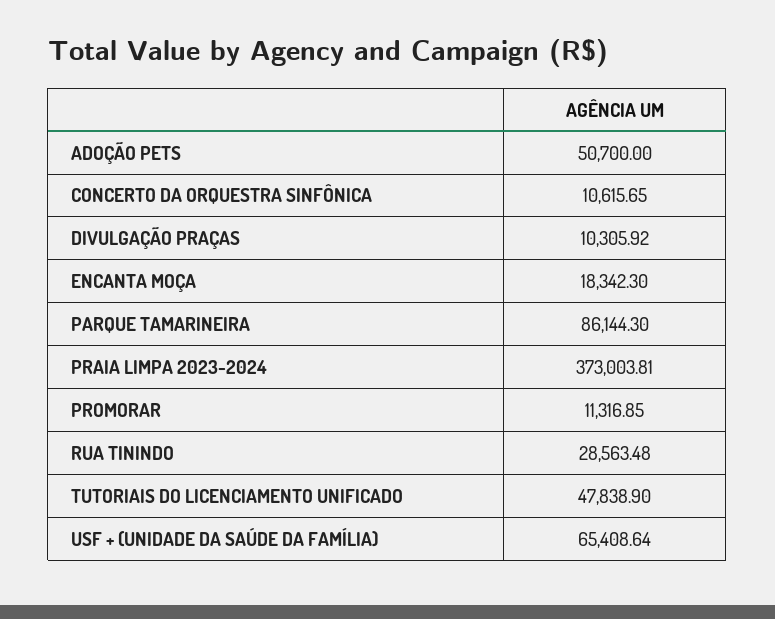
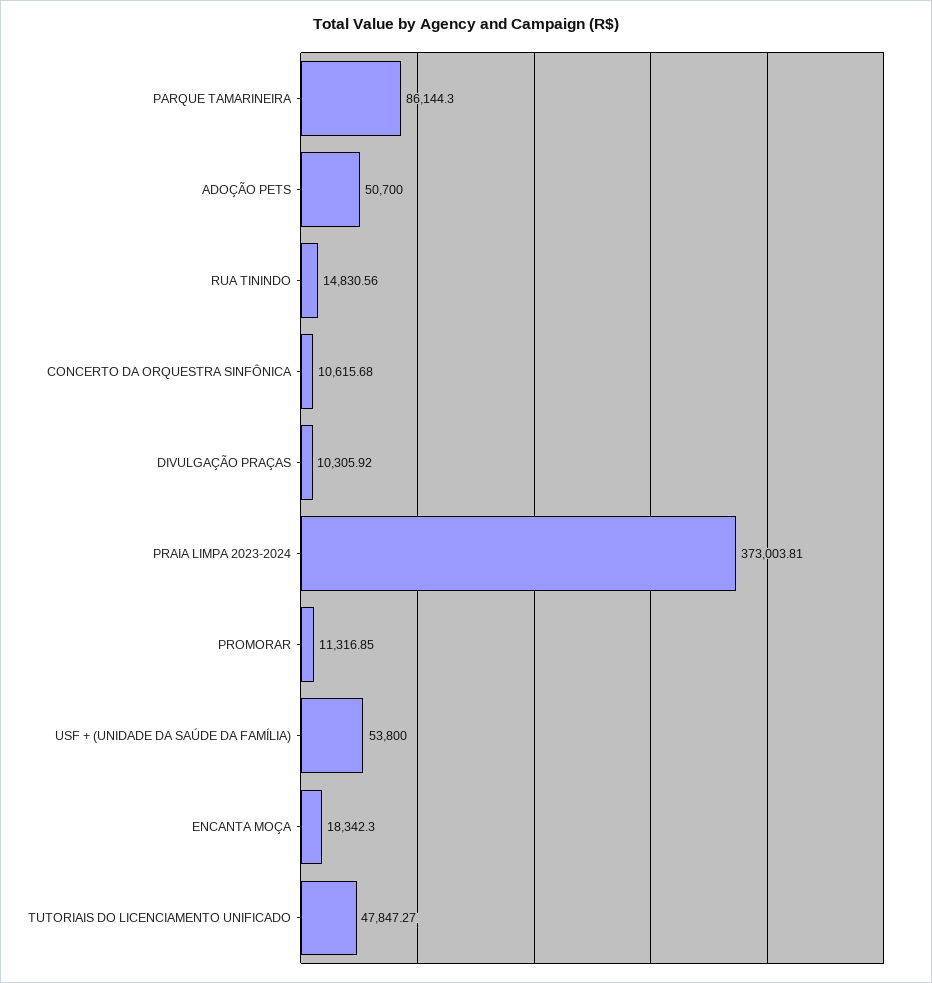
CONCERTO DA ORQUESTRA SINFÔNICA: 10615.65 -> 10615.68
RUA TININDO: 28563.48 -> 14830.56
TUTORIAIS DO LICENCIAMENTO UNIFICADO: 47838.9 -> 47847.27
USF + (UNIDADE DA SAÚDE DA FAMÍLIA): 65408.64 -> 53800

